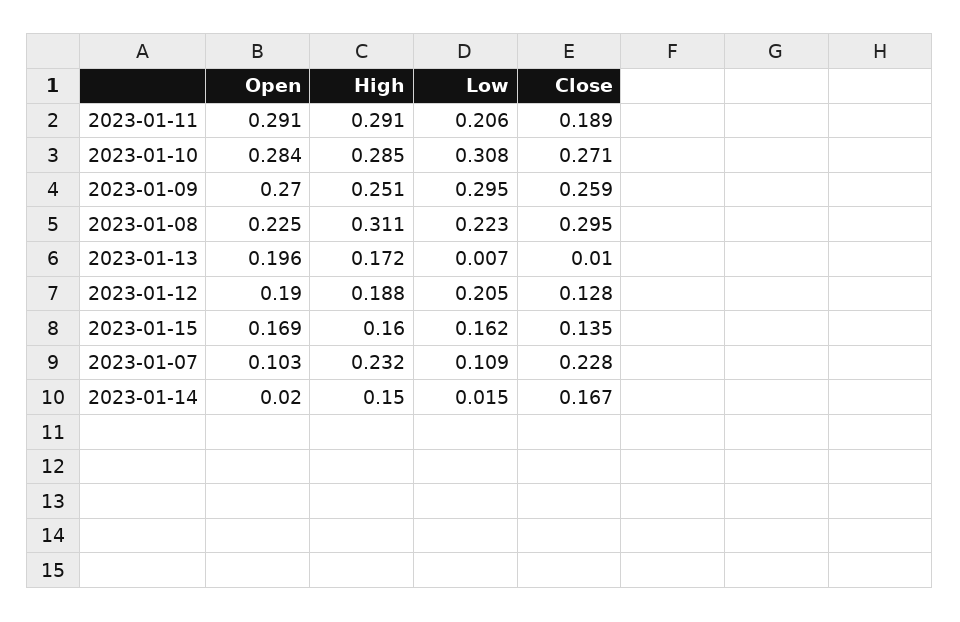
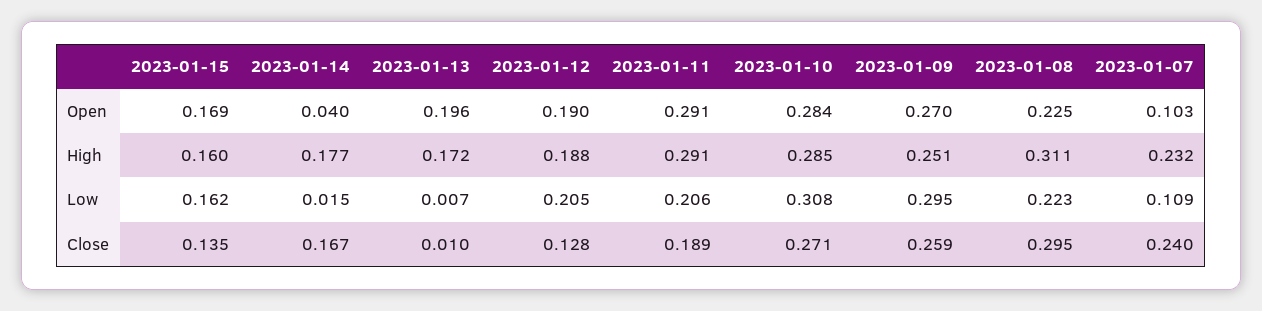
Close, 2023-01-07: 0.228 -> 0.24
Open, 2023-01-14: 0.02 -> 0.04
High, 2023-01-14: 0.15 -> 0.177

